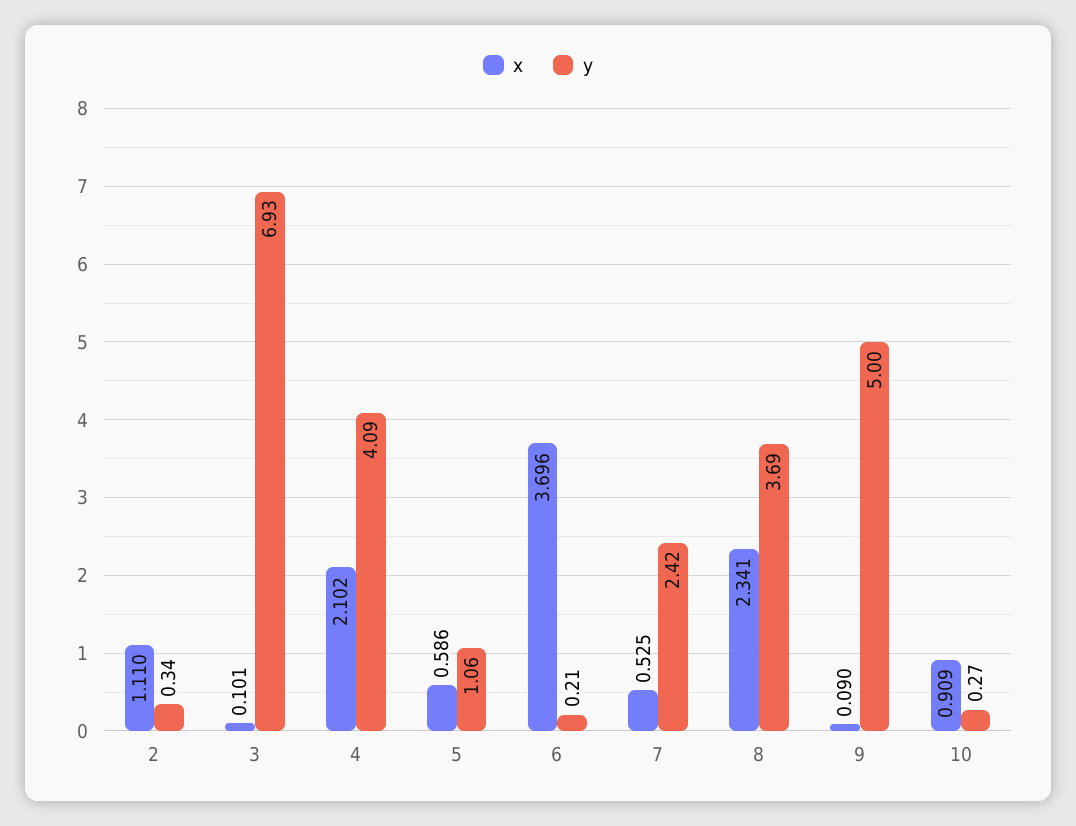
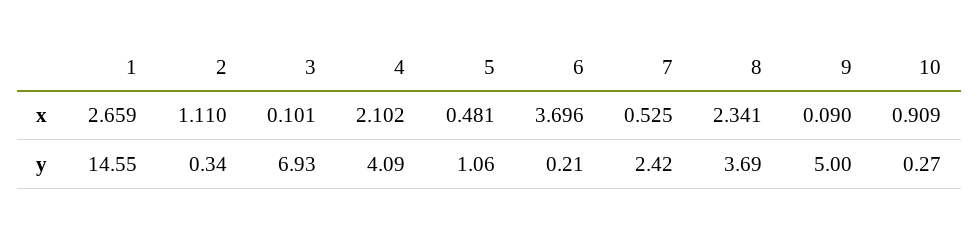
x, 5: 0.586 -> 0.481
x, 1: none -> 2.659
y, 1: none -> 14.55

